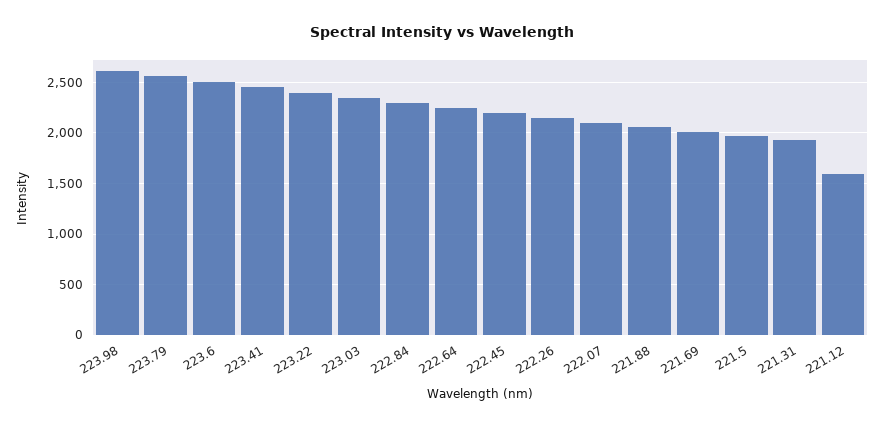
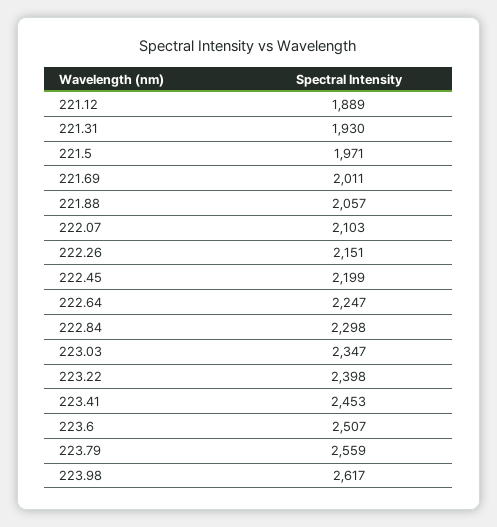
221.12: 1600 -> 1889

